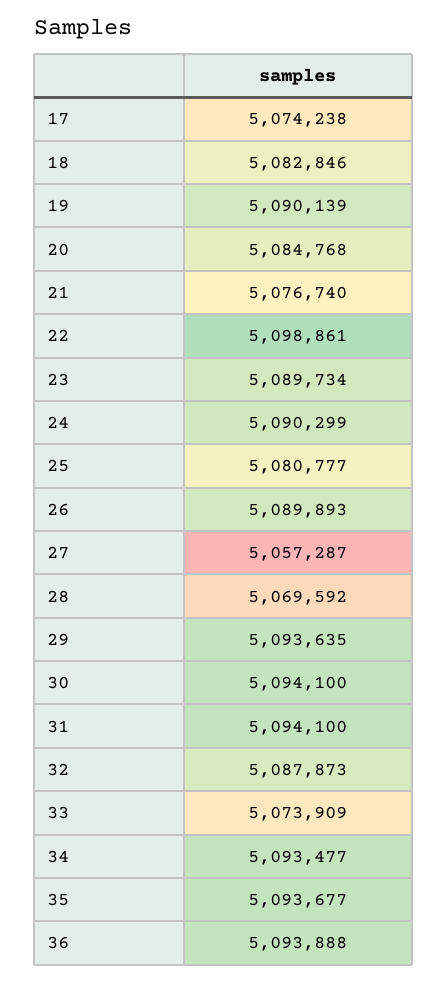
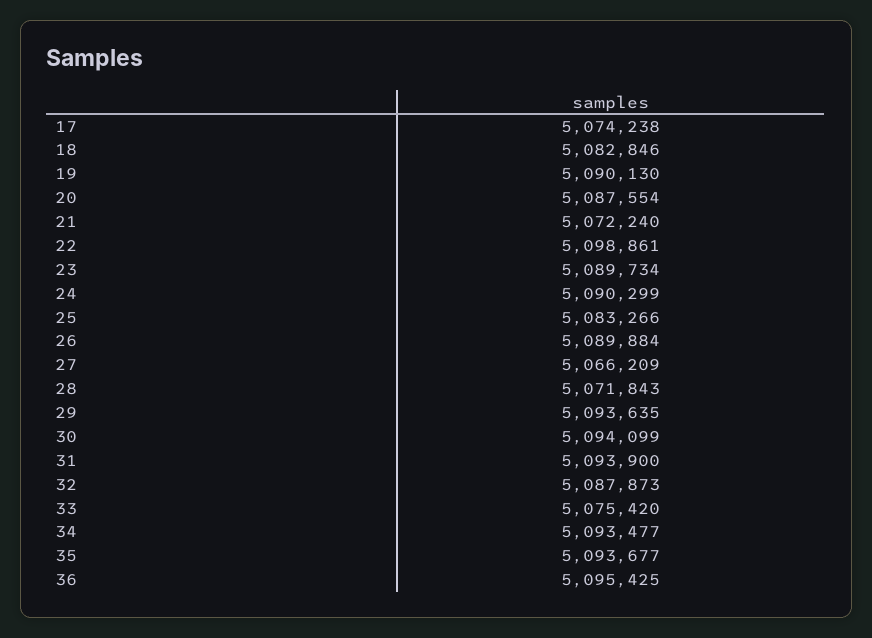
19: 5090139 -> 5090130
20: 5084768 -> 5087554
21: 5076740 -> 5072240
25: 5080777 -> 5083266
26: 5089893 -> 5089884
27: 5057287 -> 5066209
28: 5069592 -> 5071843
30: 5094100 -> 5094099
31: 5094100 -> 5093900
33: 5073909 -> 5075420
36: 5093888 -> 5095425

